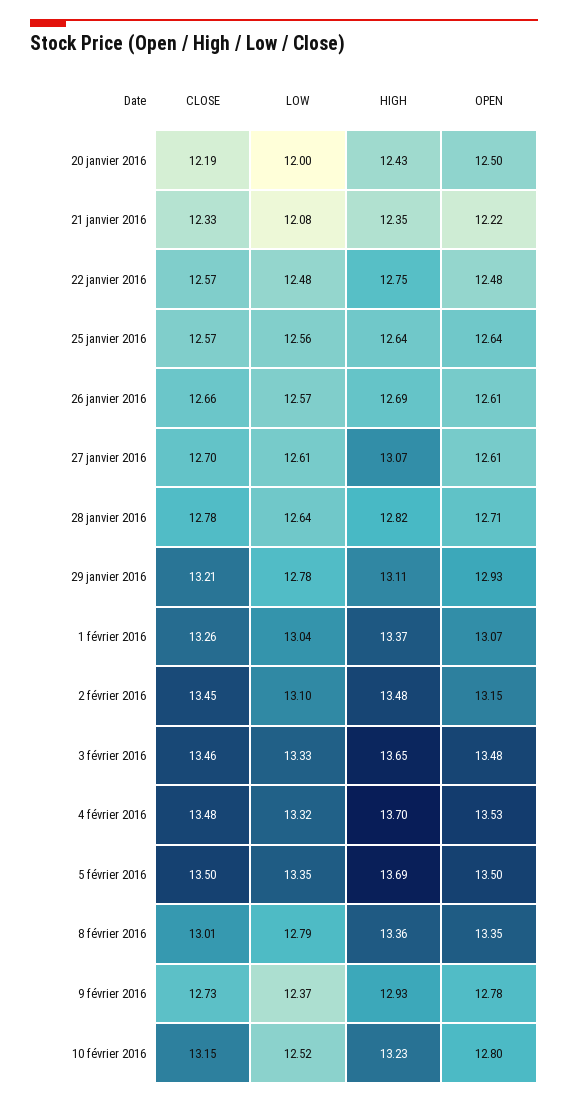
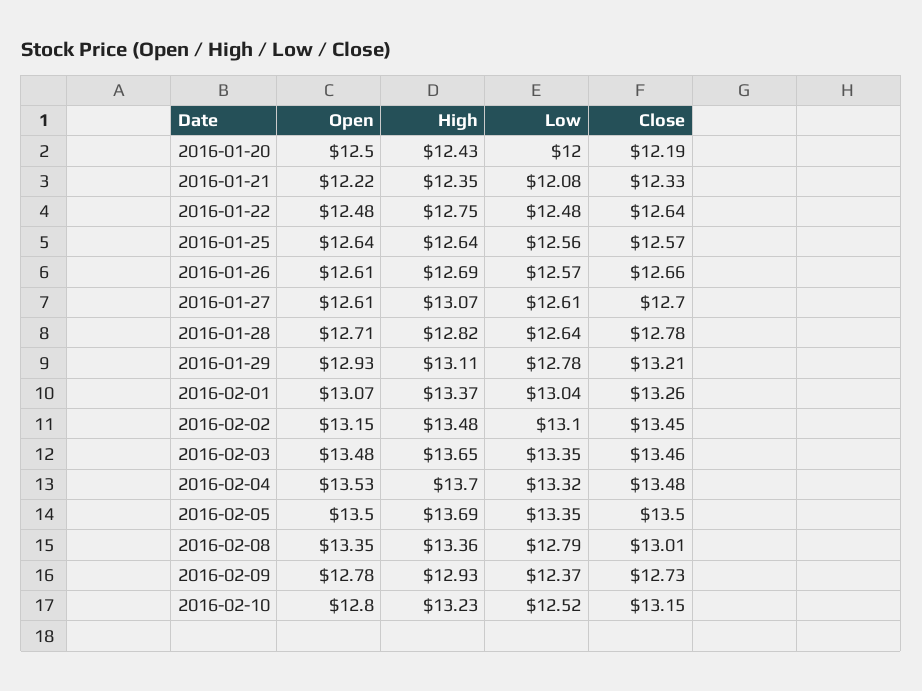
CLOSE, 22 janvier 2016: 12.57 -> 12.64
LOW, 3 février 2016: 13.33 -> 13.35

